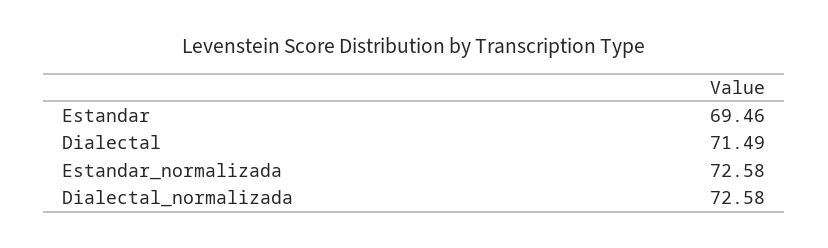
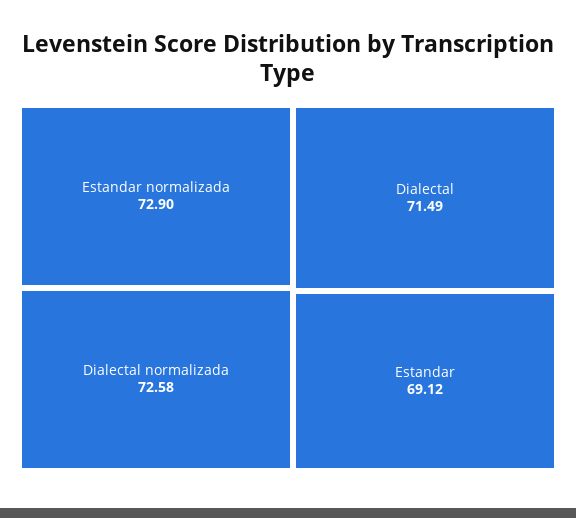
Estandar: 69.46 -> 69.12
Estandar_normalizada: 72.58 -> 72.9

